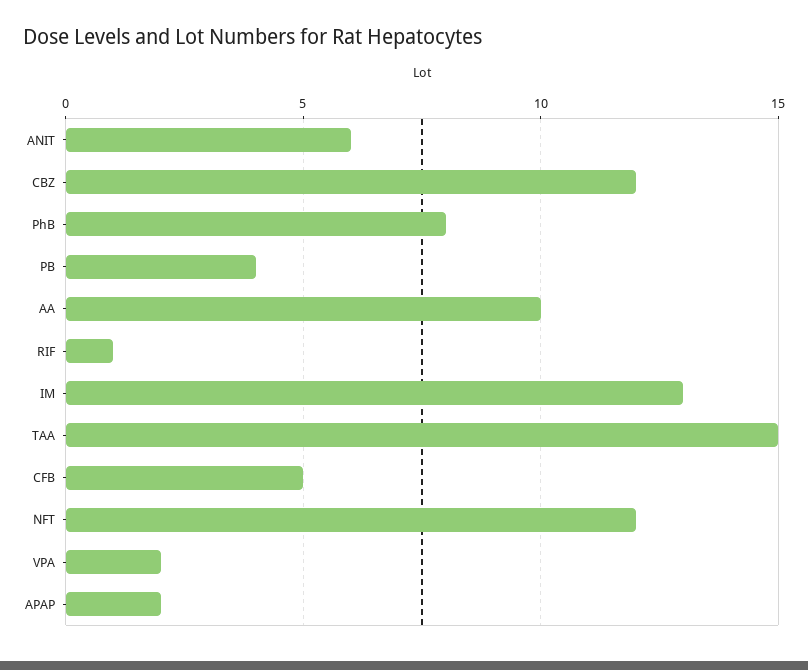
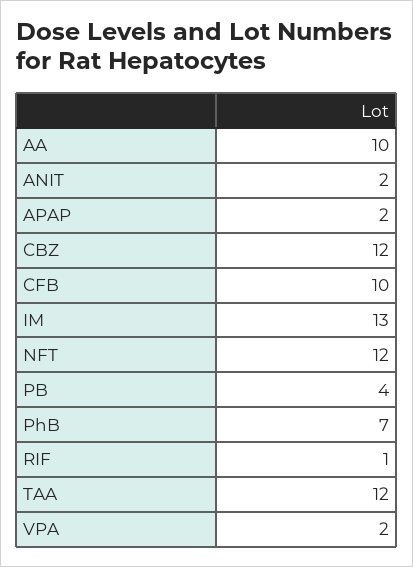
ANIT: 6 -> 2
PhB: 8 -> 7
TAA: 15 -> 12
CFB: 5 -> 10

